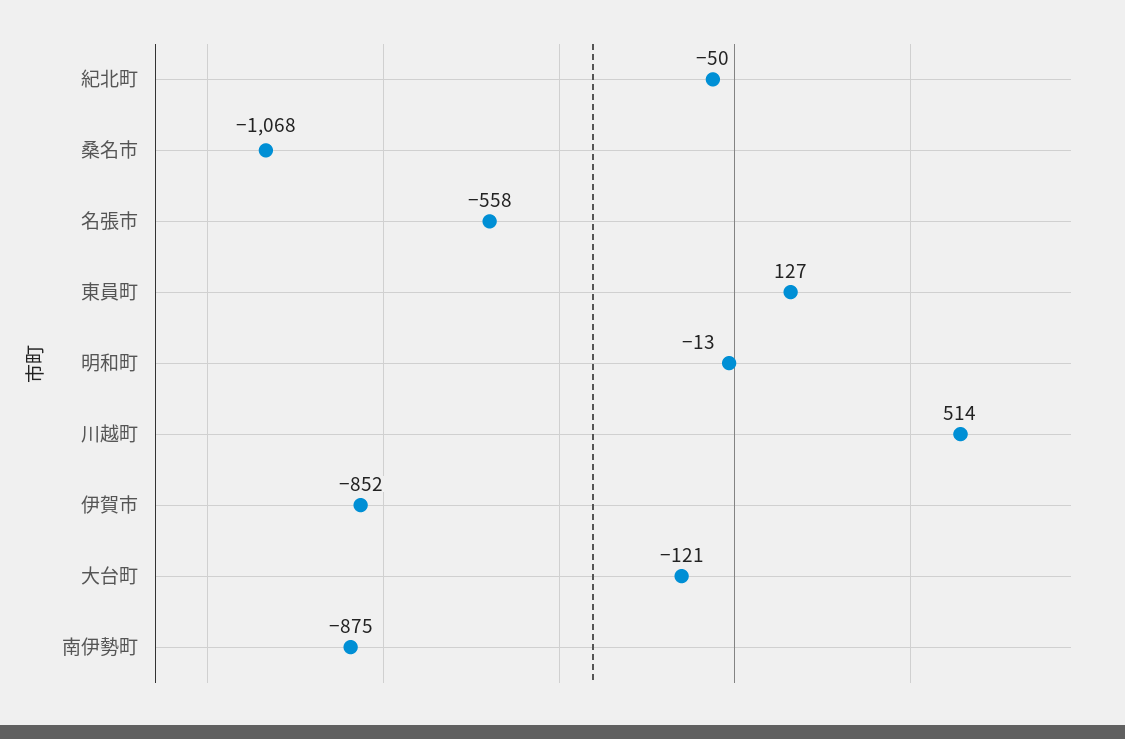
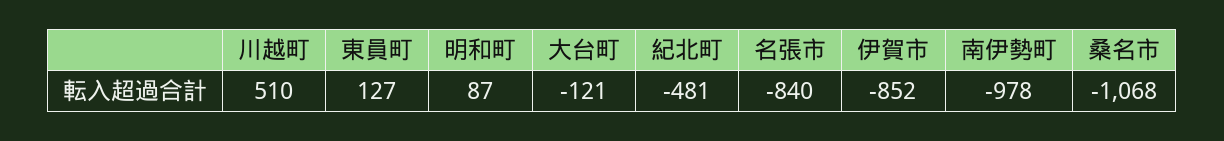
紀北町: -50 -> -481
名張市: -558 -> -840
明和町: -13 -> 87
川越町: 514 -> 510
南伊勢町: -875 -> -978

